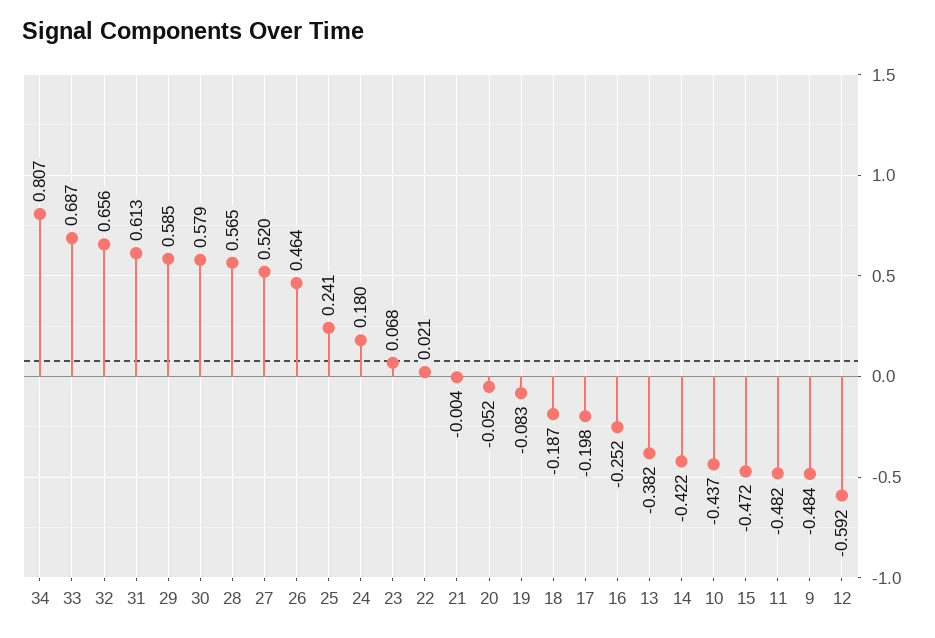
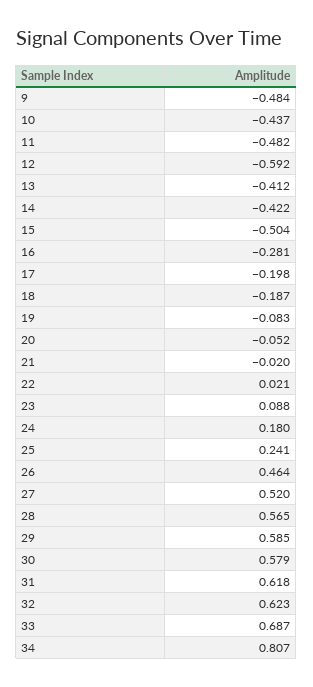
32: 0.656 -> 0.623
31: 0.613 -> 0.618
23: 0.068 -> 0.088
21: -0.004 -> -0.02
16: -0.252 -> -0.281
13: -0.382 -> -0.412
15: -0.472 -> -0.504

